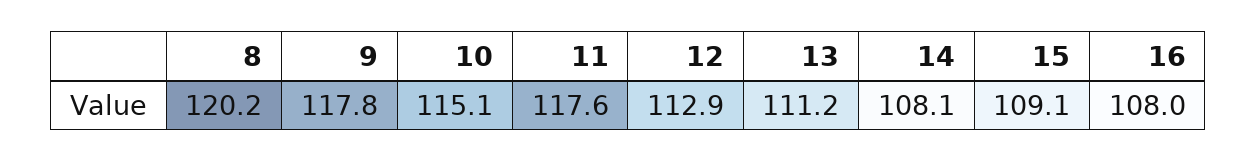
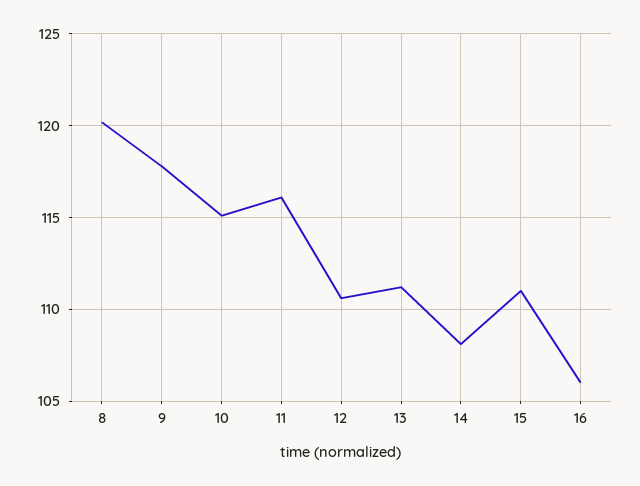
11: 117.6 -> 116
12: 112.9 -> 110.5
15: 109.1 -> 111
16: 108 -> 106

